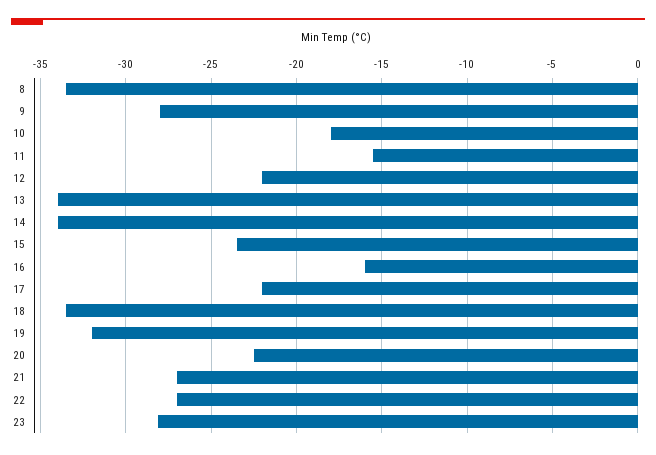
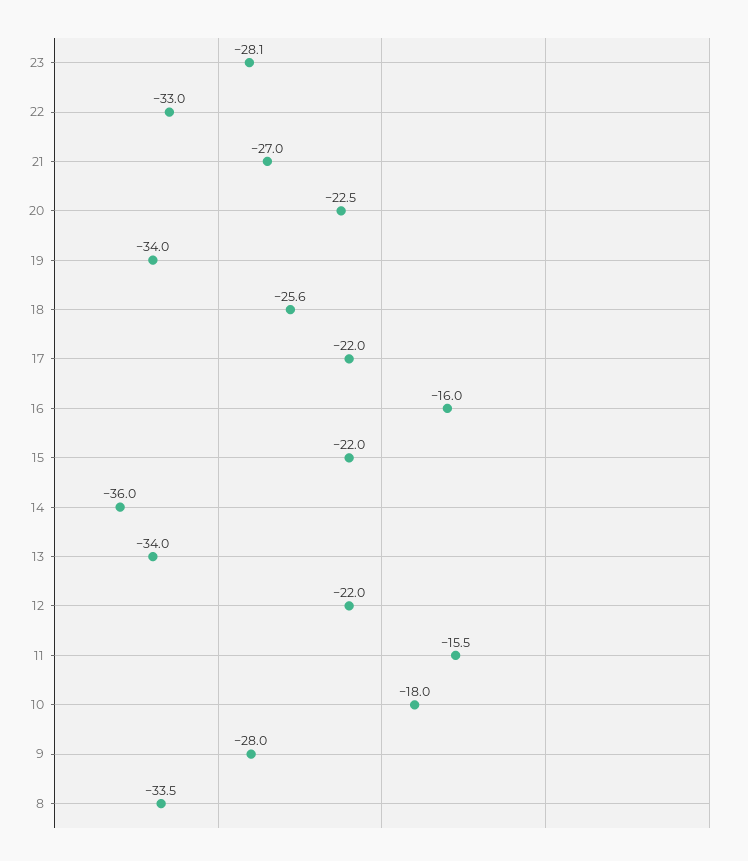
14: -34 -> -36
15: -23.5 -> -22
18: -33.5 -> -25.6
19: -32 -> -34
22: -27 -> -33

